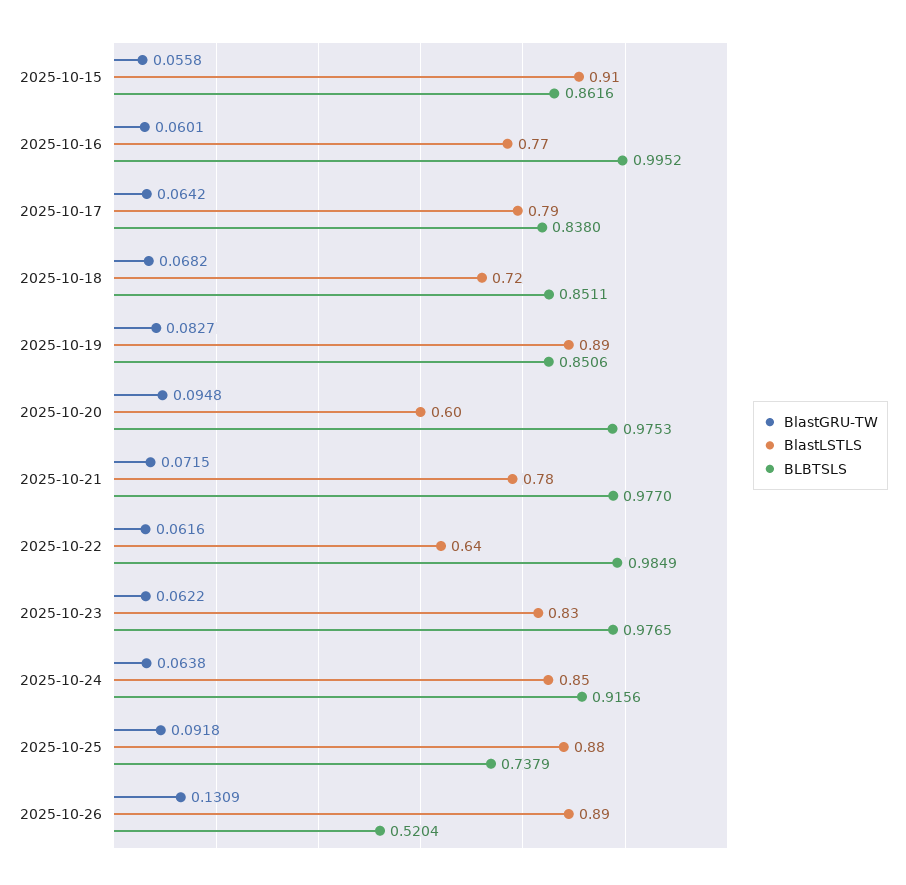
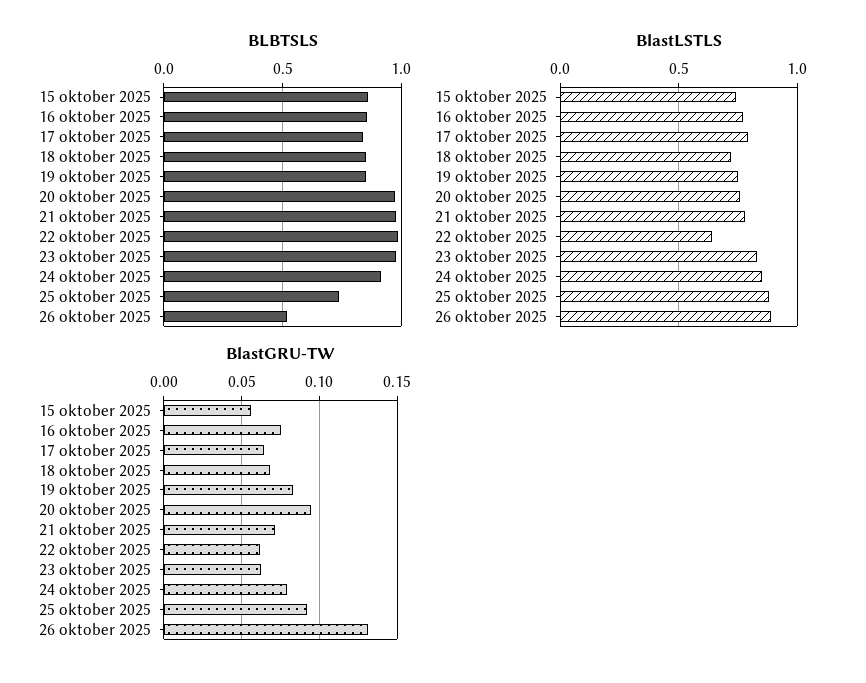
BlastLSTLS, 2025-10-15: 0.91 -> 0.75
BlastGRU-TW, 2025-10-16: 0.0601 -> 0.075
BLBTSLS, 2025-10-16: 0.9952 -> 0.85
BlastLSTLS, 2025-10-19: 0.89 -> 0.75
BlastLSTLS, 2025-10-20: 0.6 -> 0.75
BlastGRU-TW, 2025-10-24: 0.0638 -> 0.08

